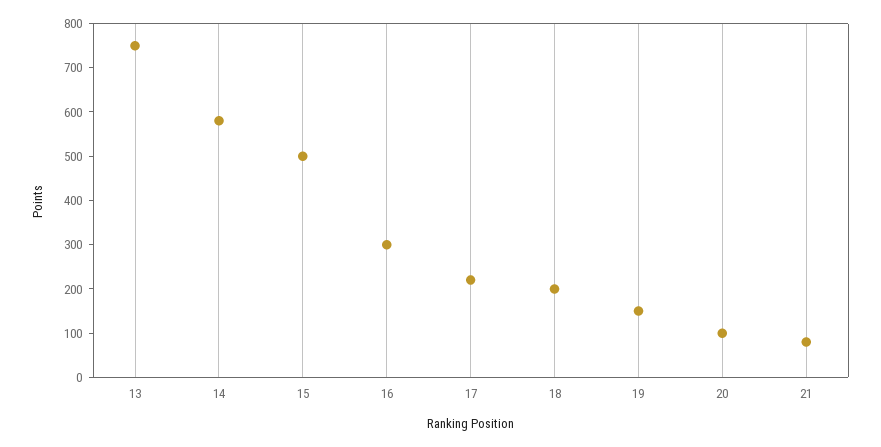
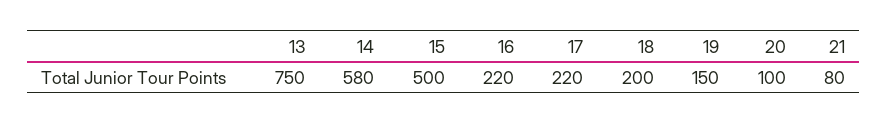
16: 300 -> 220

